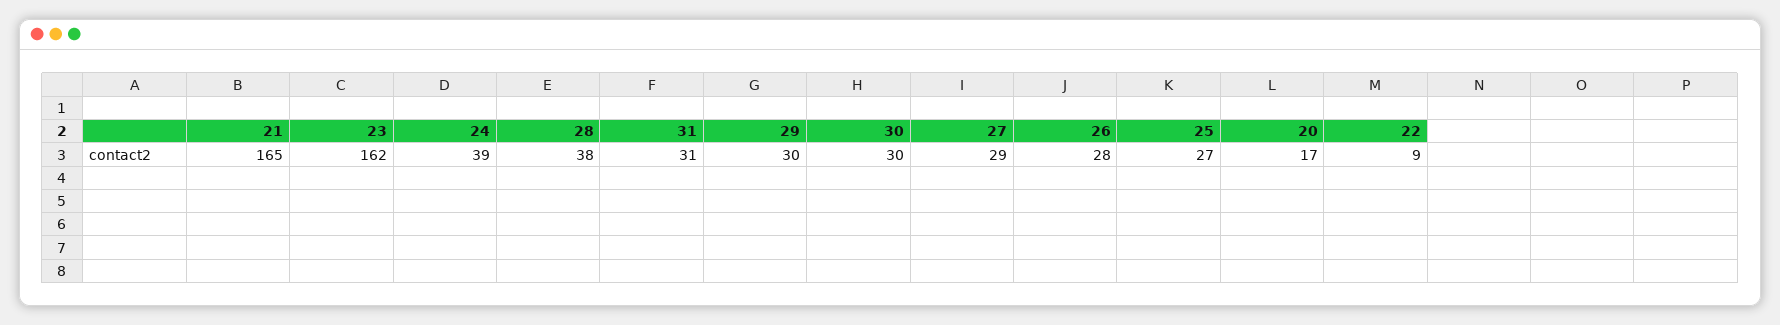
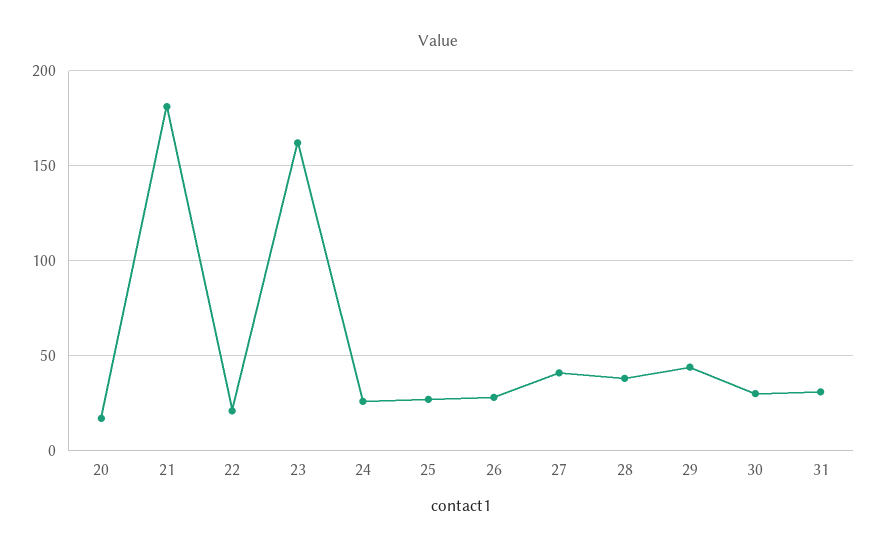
21: 165 -> 180
24: 39 -> 25
29: 30 -> 45
27: 29 -> 40
22: 9 -> 20

